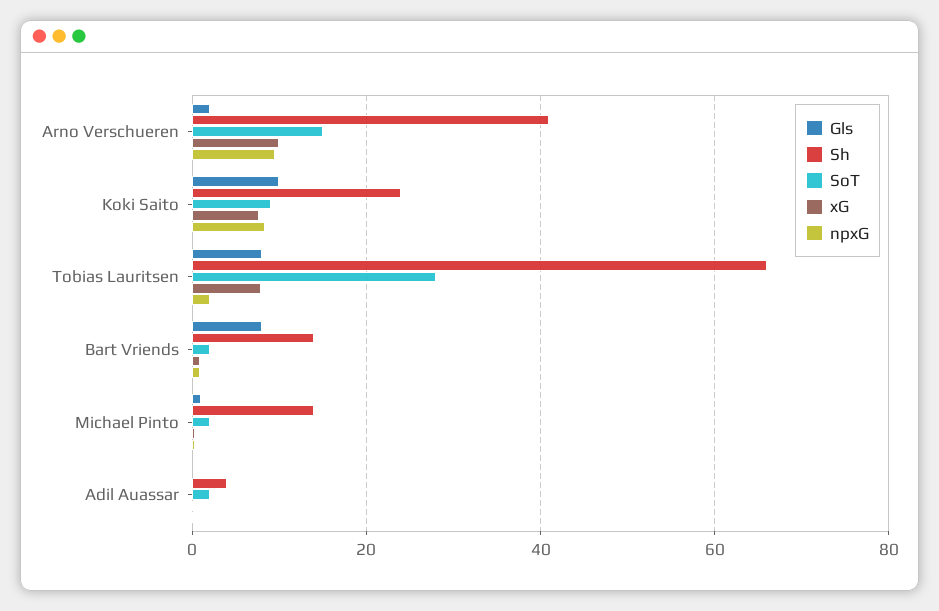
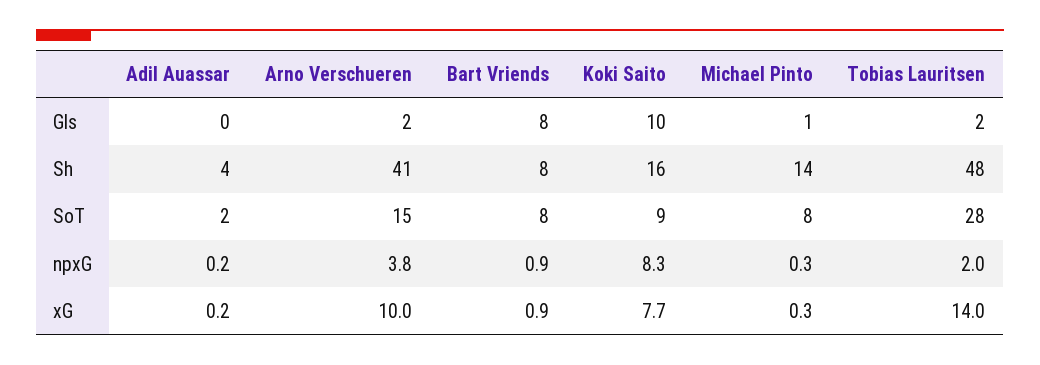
npxG, Arno Verschueren: 10 -> 3.8
Sh, Koki Saito: 24 -> 16
Gls, Tobias Lauritsen: 8 -> 2
Sh, Tobias Lauritsen: 66 -> 48
xG, Tobias Lauritsen: 8 -> 14
Sh, Bart Vriends: 14 -> 8
SoT, Bart Vriends: 2 -> 8
SoT, Michael Pinto: 2 -> 8

